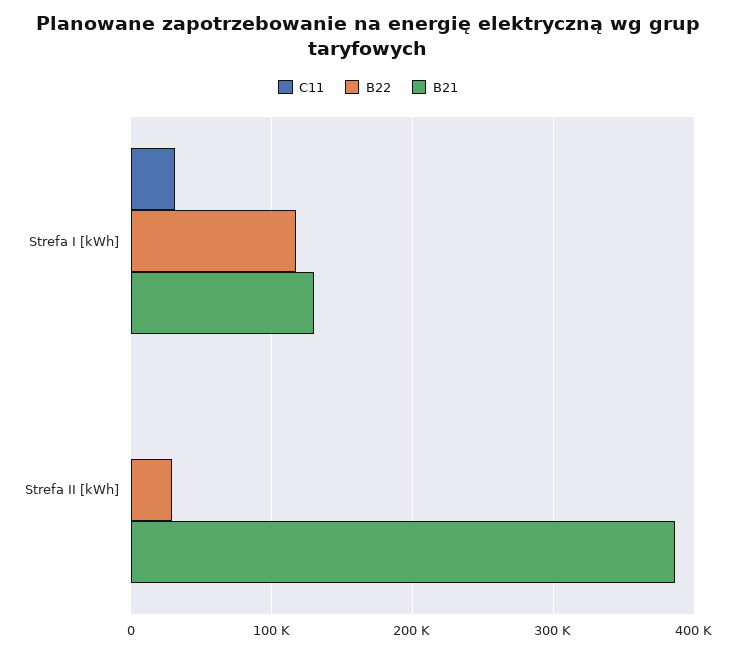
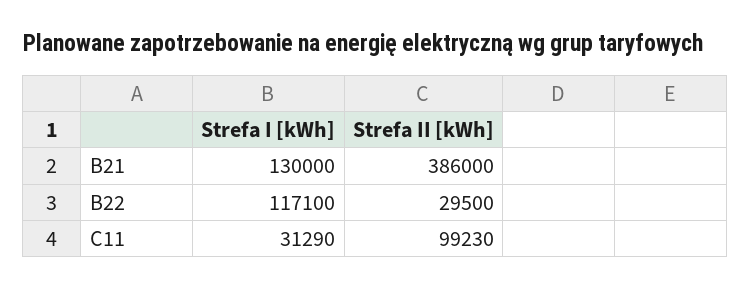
C11, Strefa II [kWh]: 0 -> 99230

